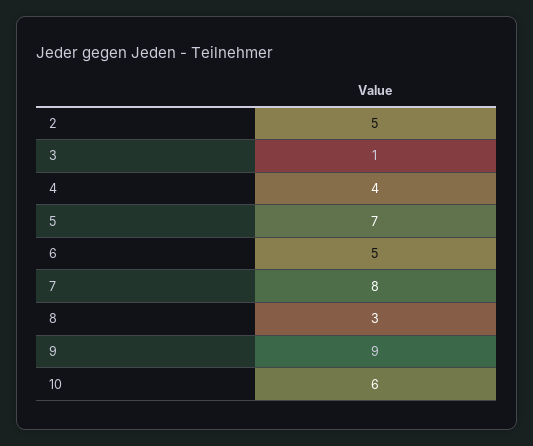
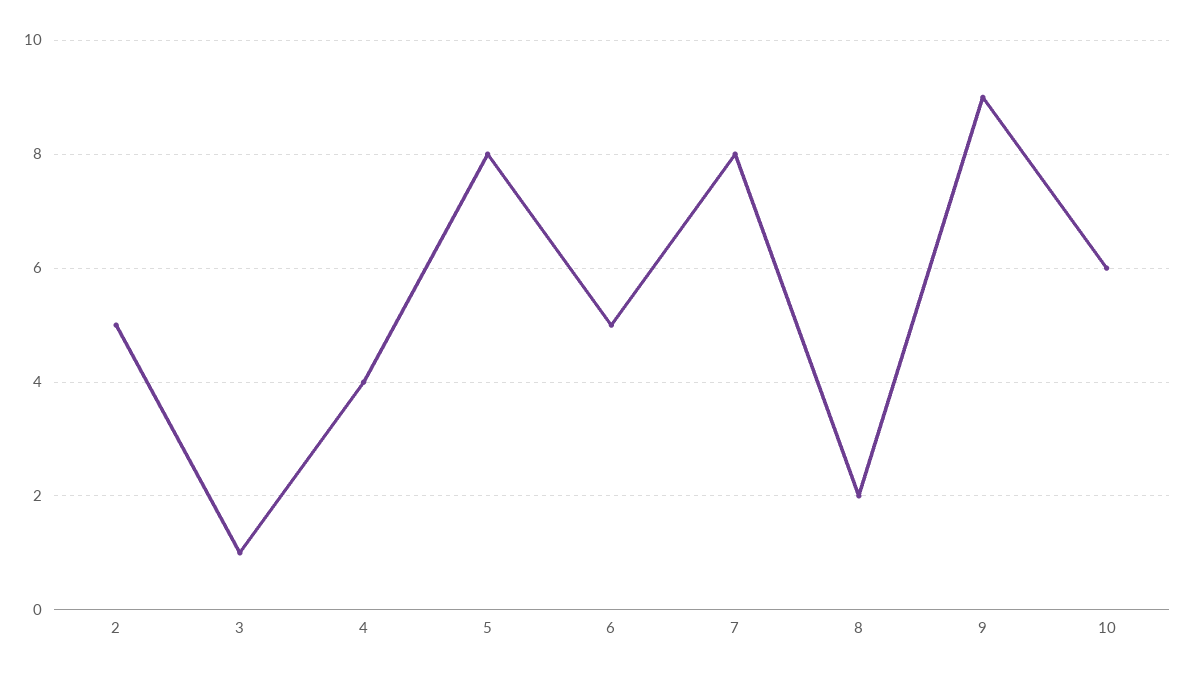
5: 7 -> 8
8: 3 -> 2

